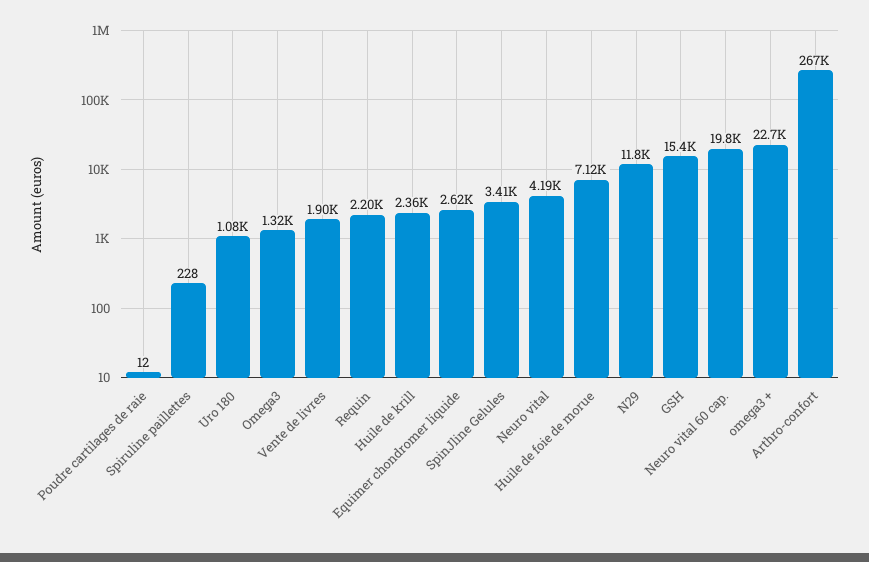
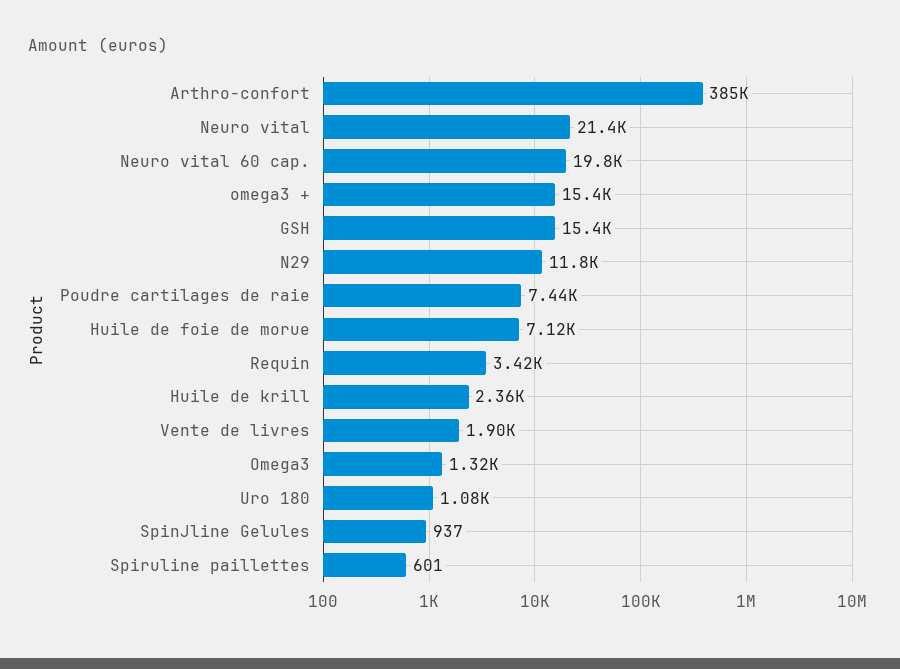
Poudre cartilages de raie: 12 -> 7440
Spiruline paillettes: 228 -> 601
Requin: 2200 -> 3420
Equimer chondromer liquide: 2620 -> none
SpinJline Gelules: 3410 -> 937
Neuro vital: 4190 -> 21400
omega3 +: 22700 -> 15400
Arthro-confort: 267000 -> 385000

